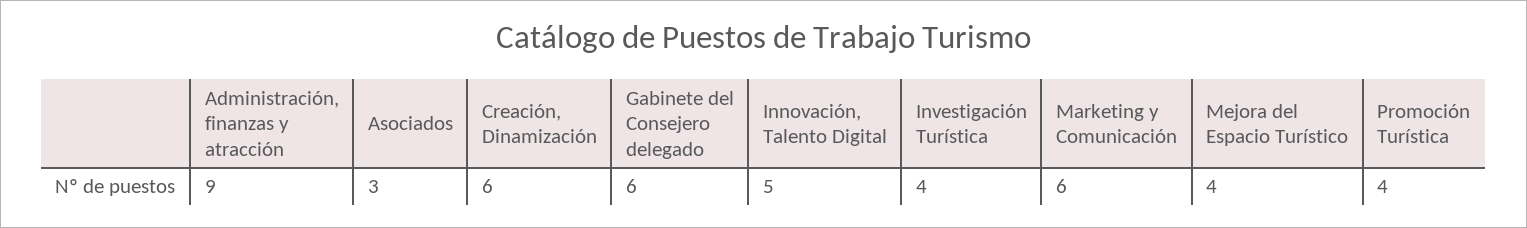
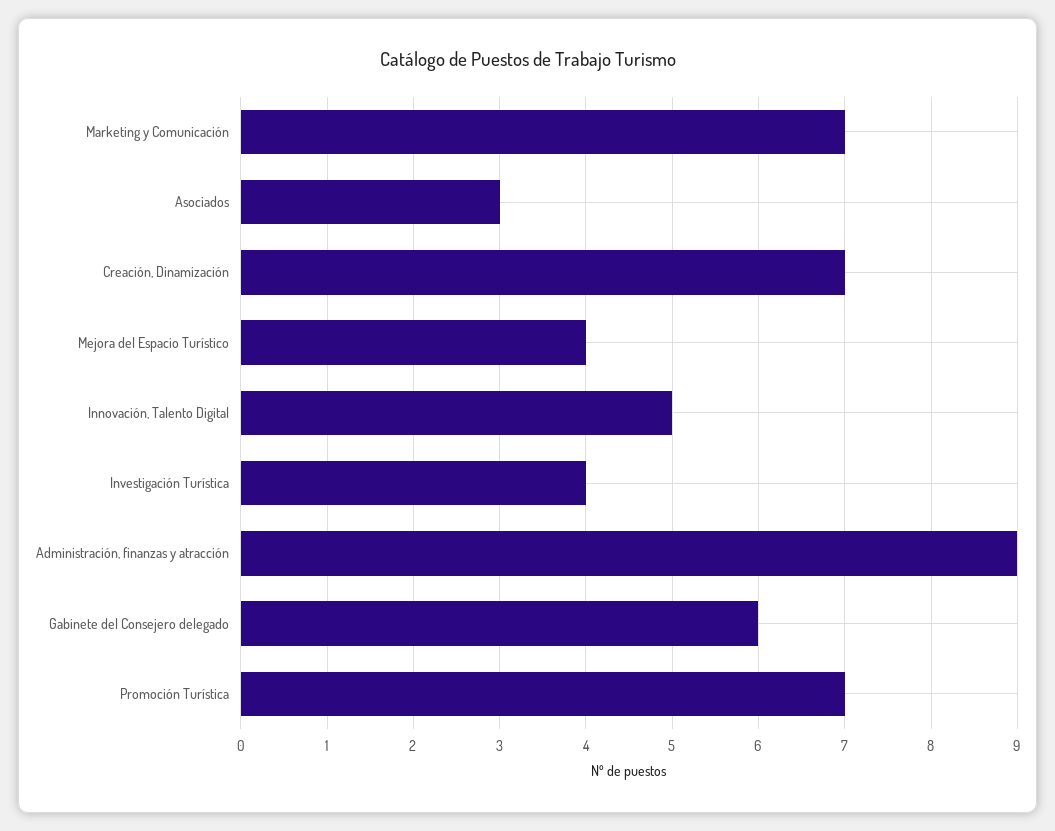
Creación, Dinamización: 6 -> 7
Marketing y Comunicación: 6 -> 7
Promoción Turística: 4 -> 7

